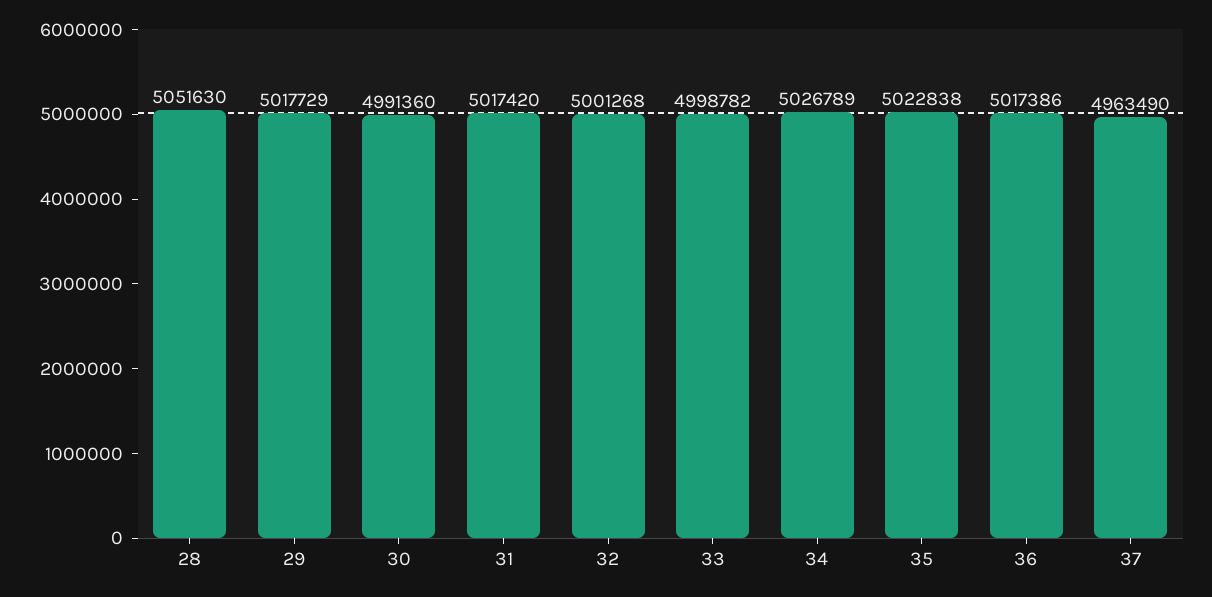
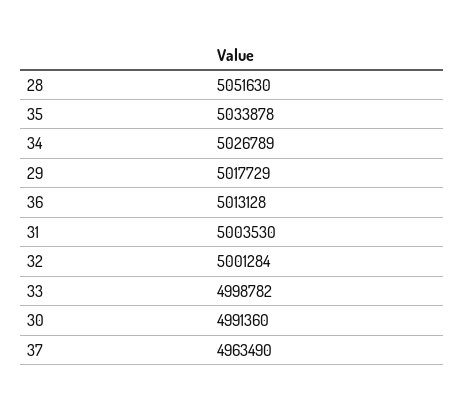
31: 5017420 -> 5003530
32: 5001268 -> 5001284
35: 5022838 -> 5033878
36: 5017386 -> 5013128

